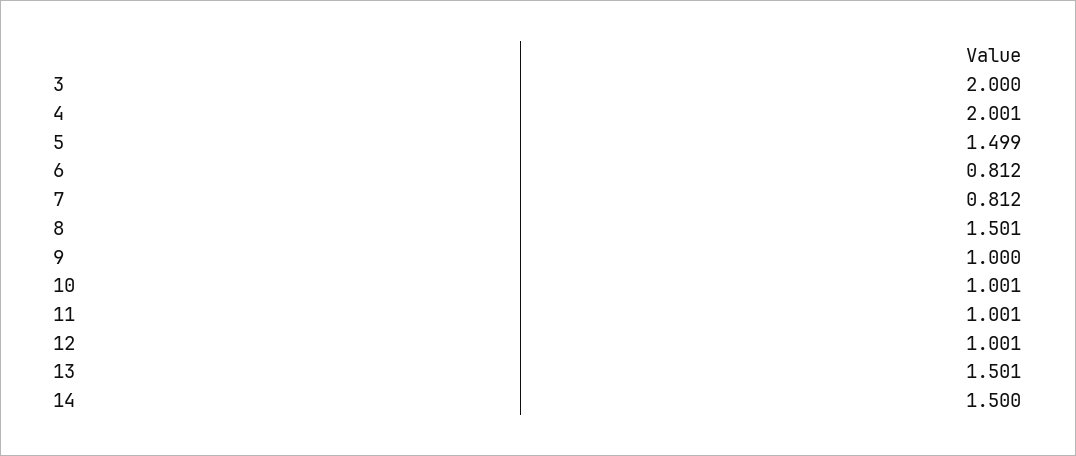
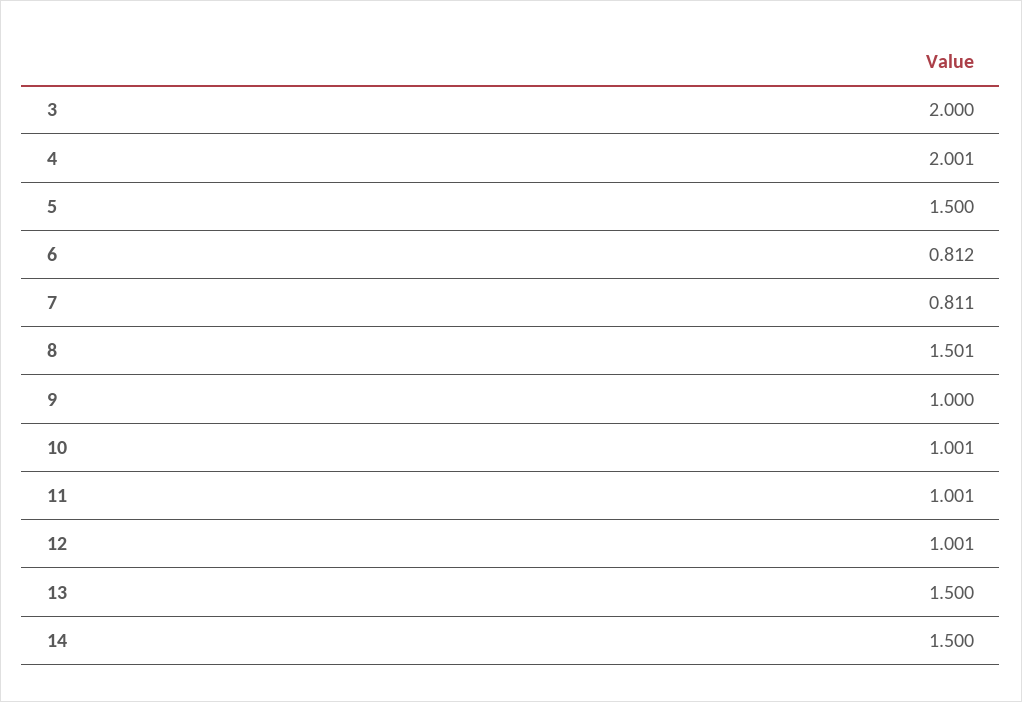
5: 1.499 -> 1.5
7: 0.812 -> 0.811
13: 1.501 -> 1.5

